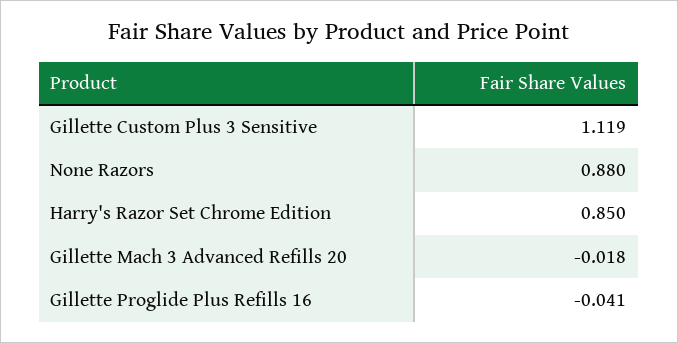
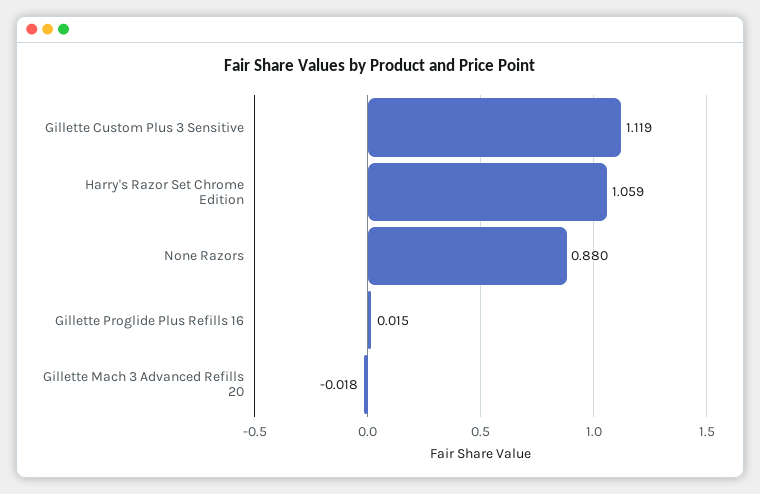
Harry's Razor Set Chrome Edition: 0.85 -> 1.059
Gillette Proglide Plus Refills 16: -0.041 -> 0.015

